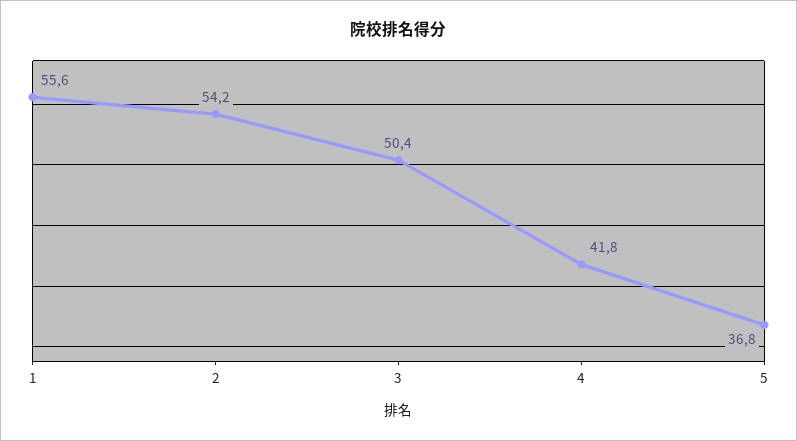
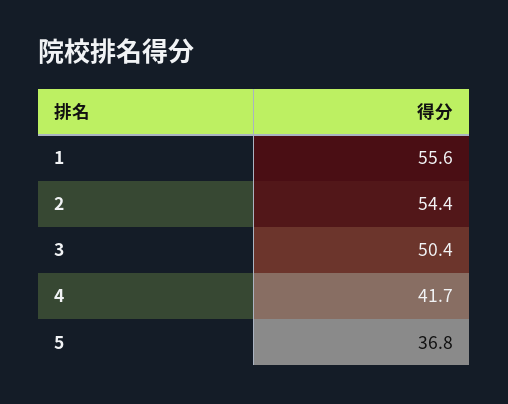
2: 54.2 -> 54.4
4: 41.8 -> 41.7

